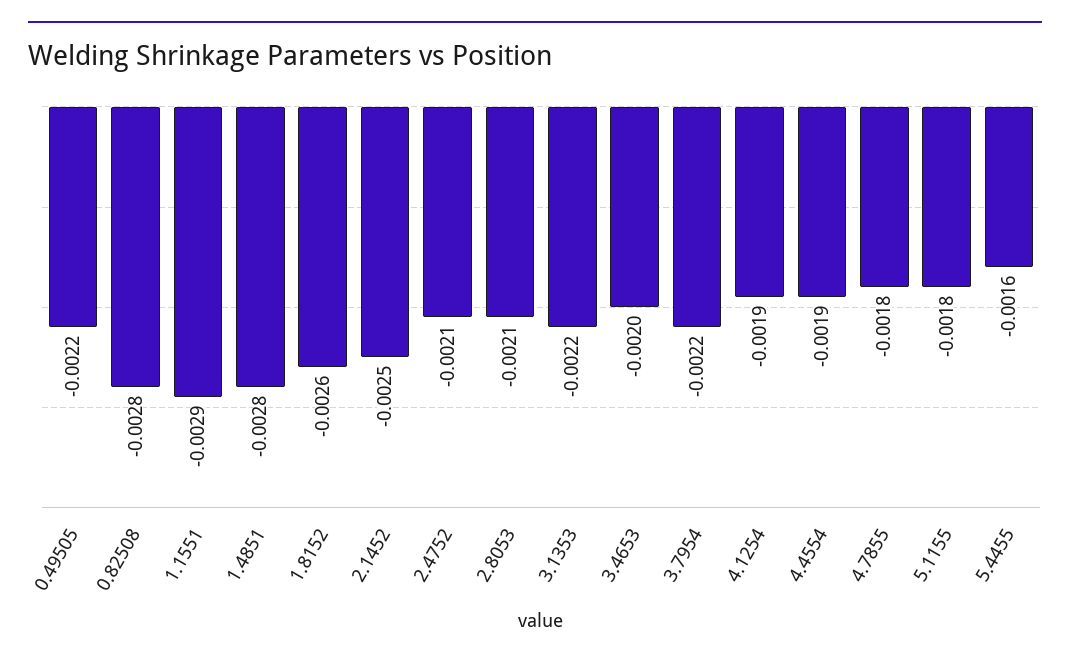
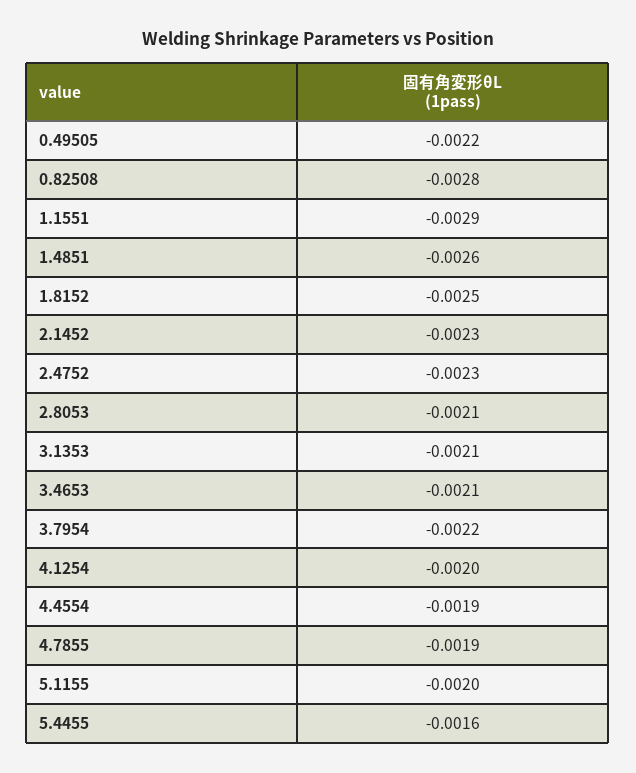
1.4851: -0.0028 -> -0.0026
1.8152: -0.0026 -> -0.0025
2.1452: -0.0025 -> -0.0023
2.4752: -0.0021 -> -0.0023
3.1353: -0.0022 -> -0.0021
3.4653: -0.002 -> -0.0021
4.1254: -0.0019 -> -0.002
4.7855: -0.0018 -> -0.0019
5.1155: -0.0018 -> -0.002

